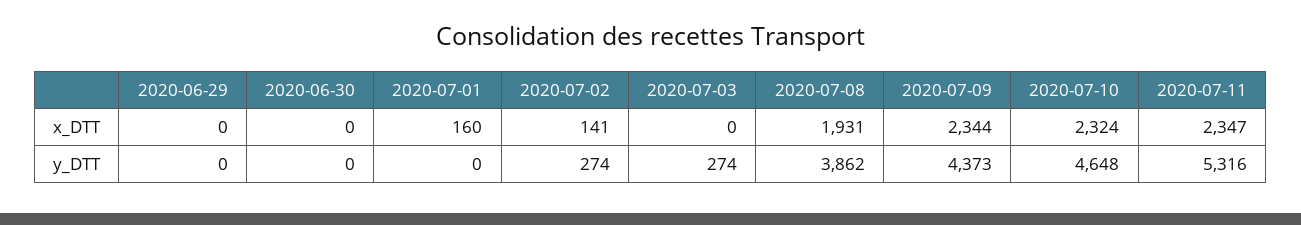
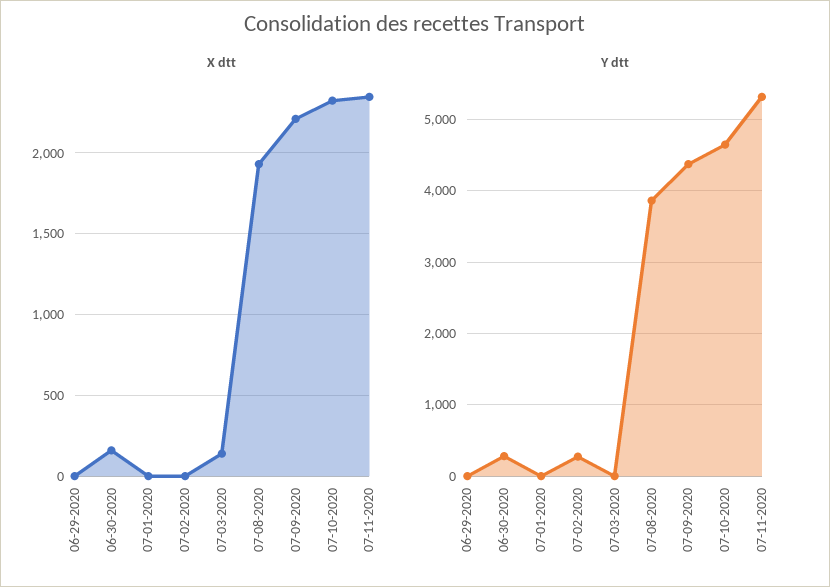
x_DTT, 2020-06-30: 0 -> 150
x_DTT, 2020-07-01: 160 -> 0
x_DTT, 2020-07-02: 141 -> 0
x_DTT, 2020-07-03: 0 -> 150
x_DTT, 2020-07-09: 2344 -> 2200
y_DTT, 2020-06-30: 0 -> 300
y_DTT, 2020-07-03: 274 -> 0

